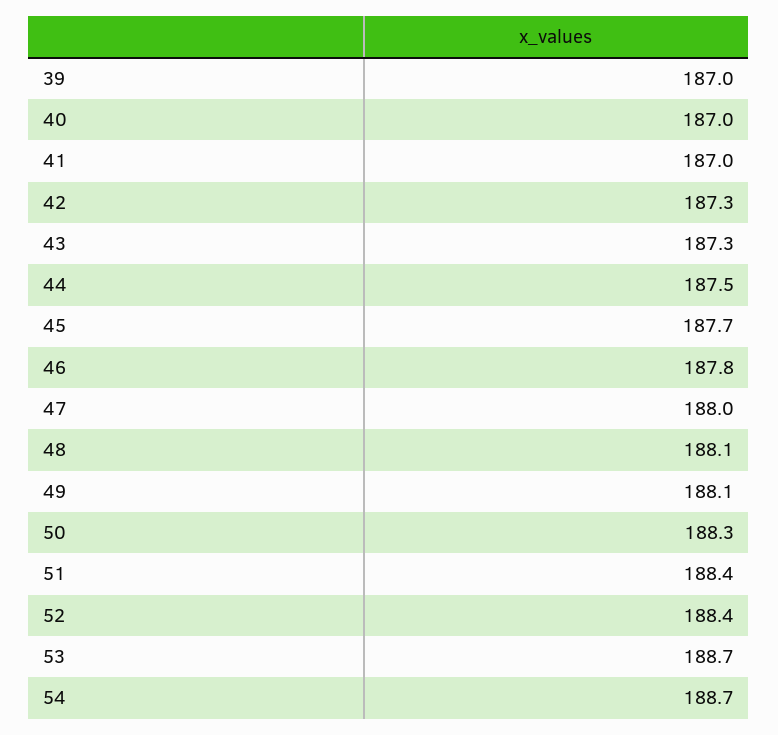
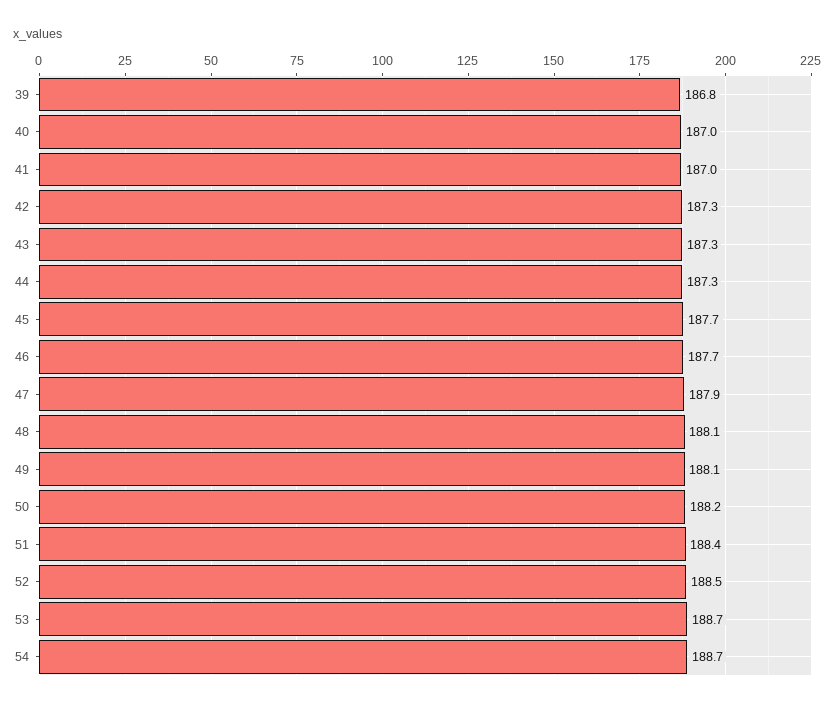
39: 187 -> 186.8
44: 187.5 -> 187.3
46: 187.8 -> 187.7
47: 188 -> 187.9
50: 188.3 -> 188.2
52: 188.4 -> 188.5

